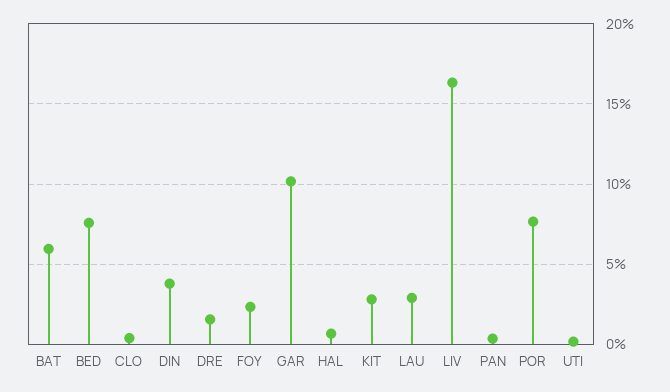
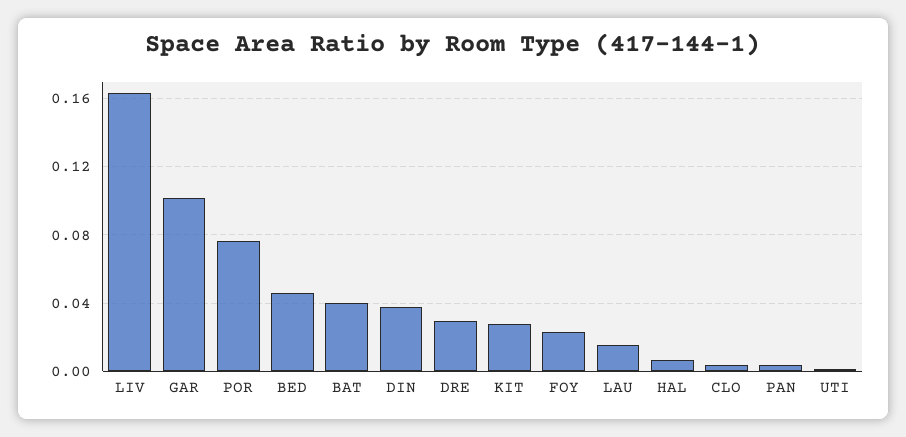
BAT: 0.06 -> 0.04
BED: 0.075 -> 0.045
DRE: 0.015 -> 0.03
LAU: 0.03 -> 0.015

